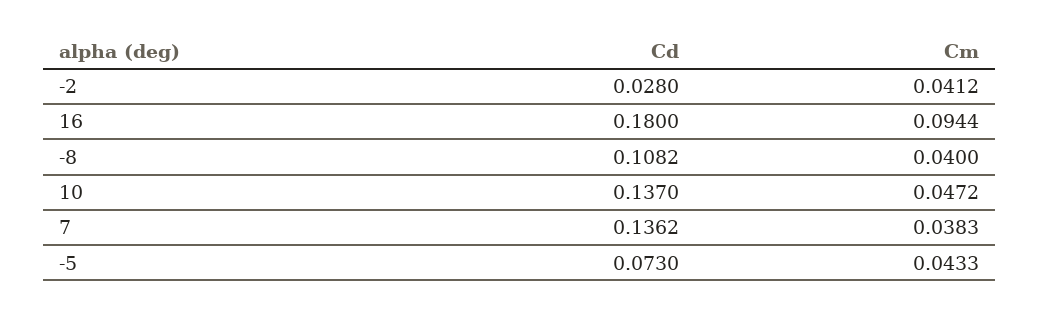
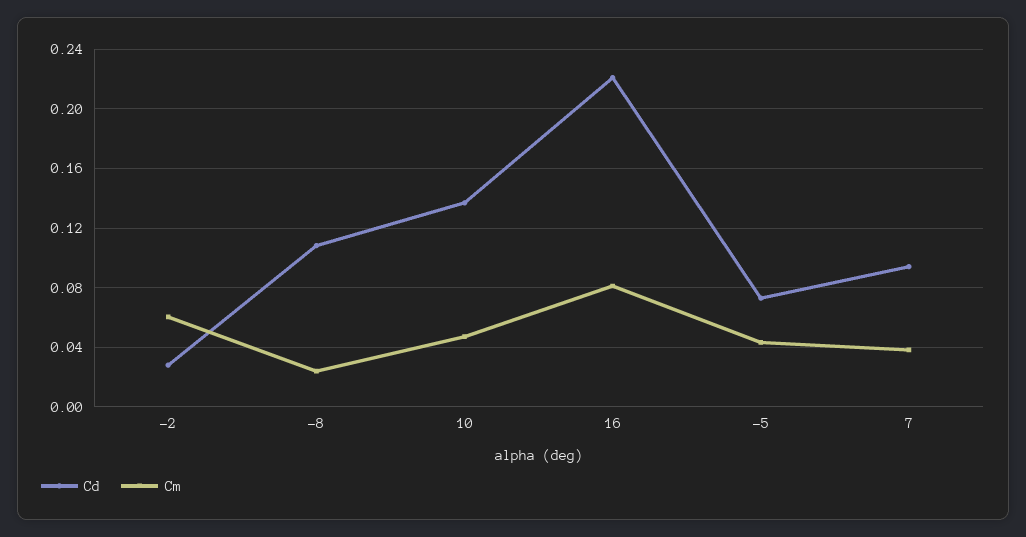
Cm, -2: 0.0412 -> 0.06
Cd, 16: 0.18 -> 0.22
Cm, 16: 0.0944 -> 0.08
Cm, -8: 0.04 -> 0.025
Cd, 7: 0.1362 -> 0.095

